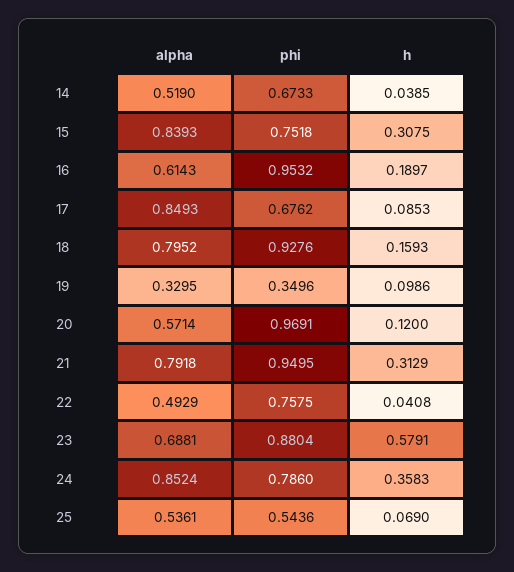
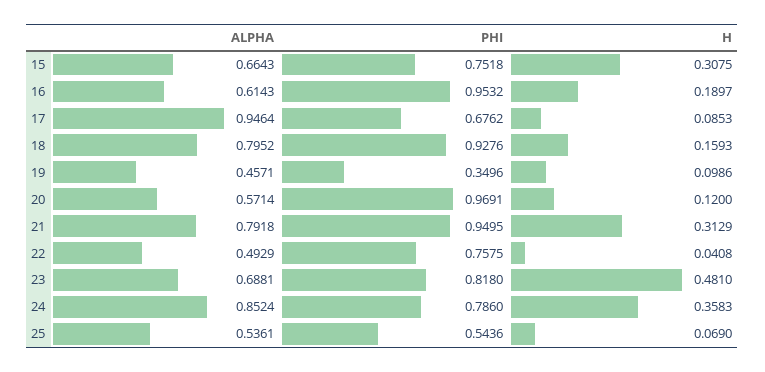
alpha, 14: 0.519 -> none
phi, 14: 0.6733 -> none
h, 14: 0.0385 -> none
alpha, 15: 0.8393 -> 0.6643
alpha, 17: 0.8493 -> 0.9464
alpha, 19: 0.3295 -> 0.4571
phi, 23: 0.8804 -> 0.818
h, 23: 0.5791 -> 0.481

